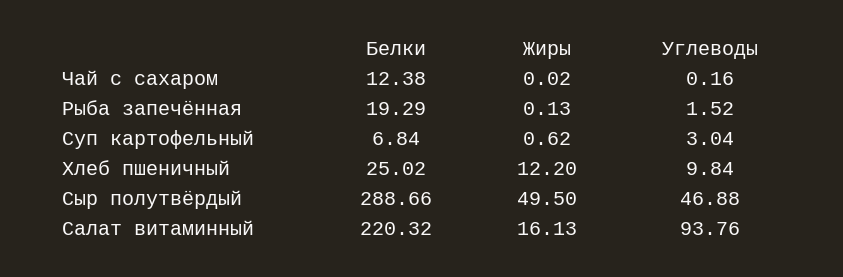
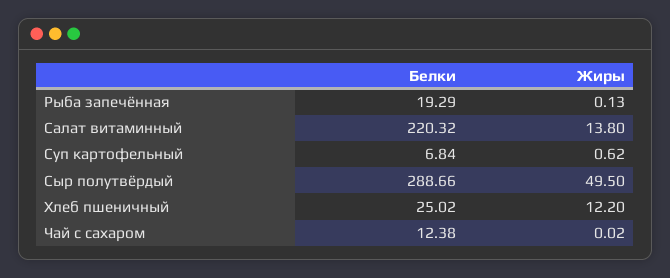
Углеводы, Чай с сахаром: 0.16 -> none
Углеводы, Рыба запечённая: 1.52 -> none
Углеводы, Суп картофельный: 3.04 -> none
Углеводы, Хлеб пшеничный: 9.84 -> none
Углеводы, Сыр полутвёрдый: 46.88 -> none
Жиры, Салат витаминный: 16.13 -> 13.8
Углеводы, Салат витаминный: 93.76 -> none

